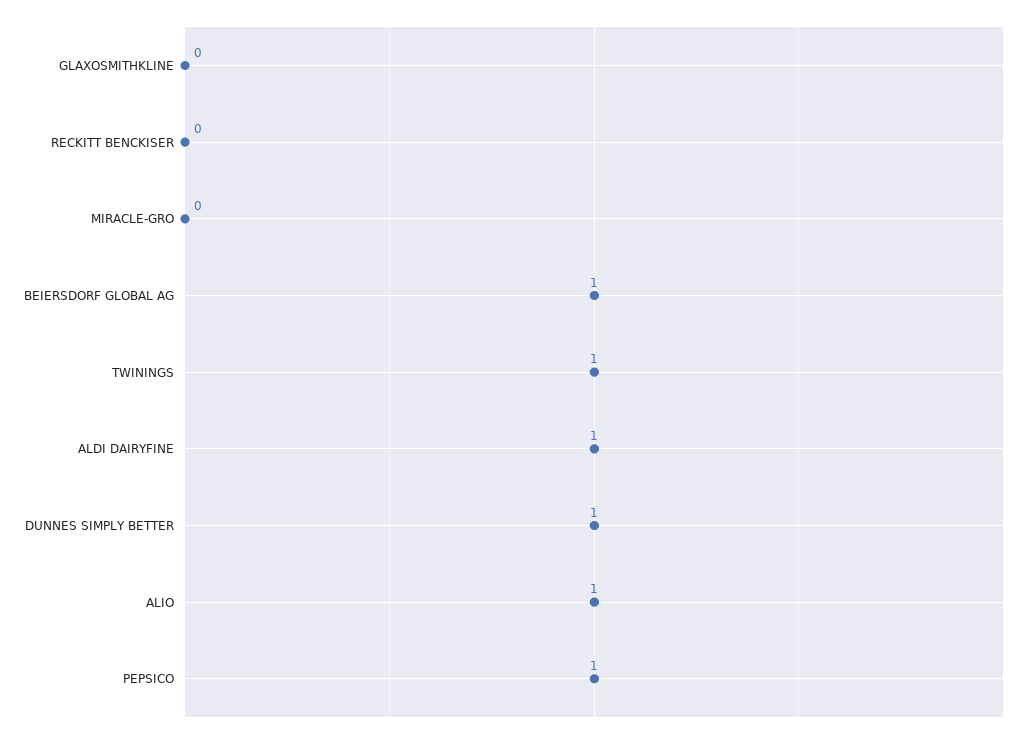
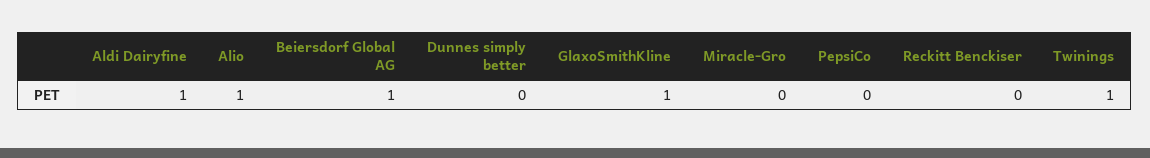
GLAXOSMITHKLINE: 0 -> 1
DUNNES SIMPLY BETTER: 1 -> 0
PEPSICO: 1 -> 0

